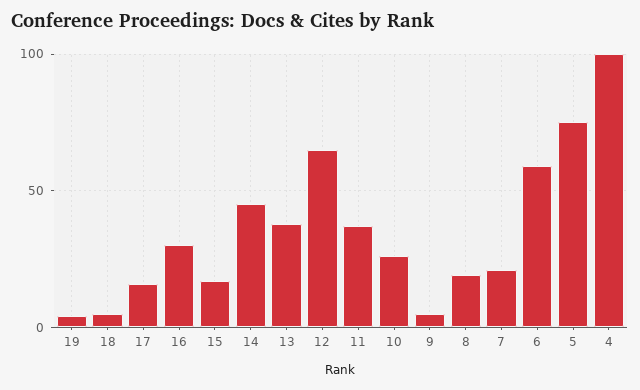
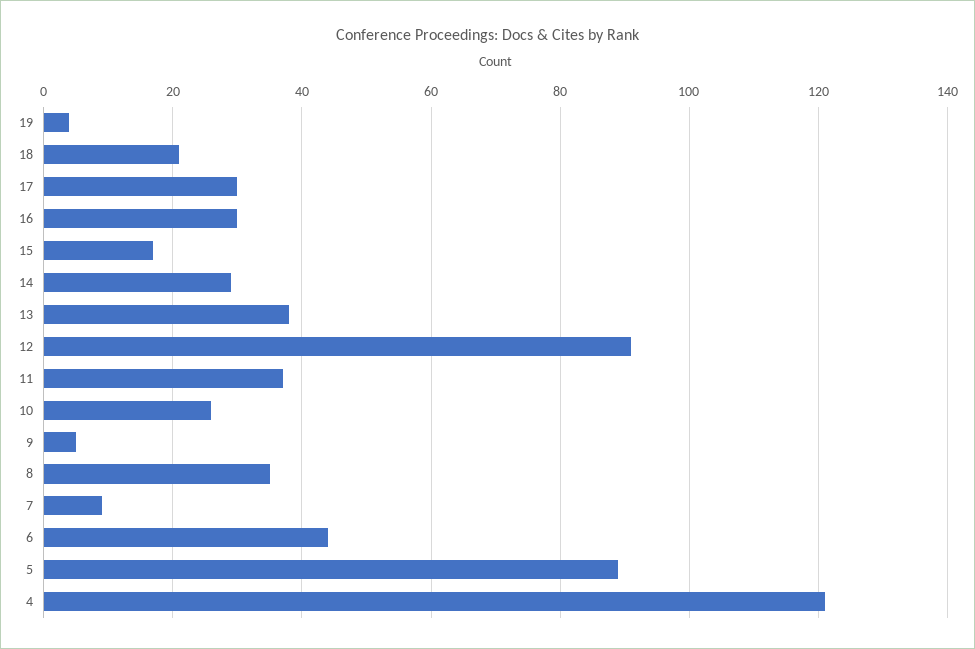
18: 5 -> 20
17: 15 -> 30
14: 45 -> 30
12: 65 -> 90
8: 20 -> 35
7: 20 -> 10
6: 60 -> 45
5: 75 -> 90
4: 100 -> 120

